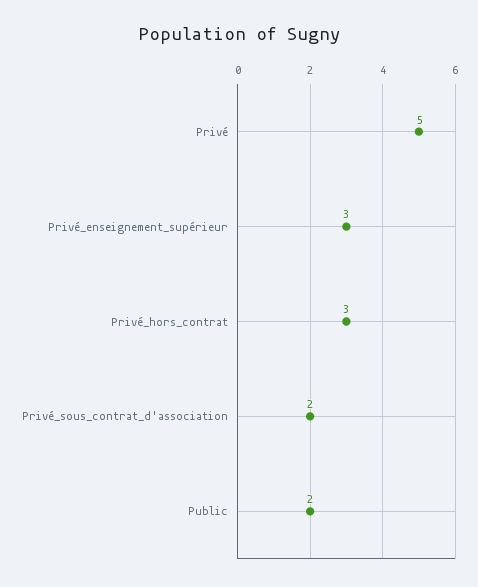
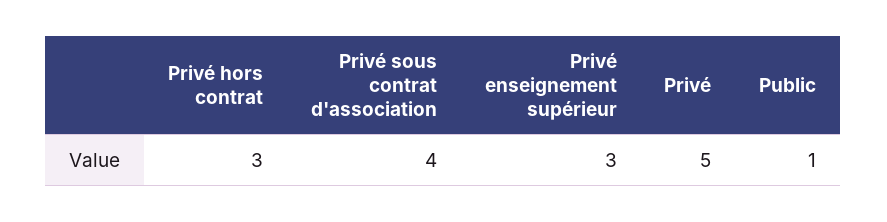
Privé_sous_contrat_d'association: 2 -> 4
Public: 2 -> 1

